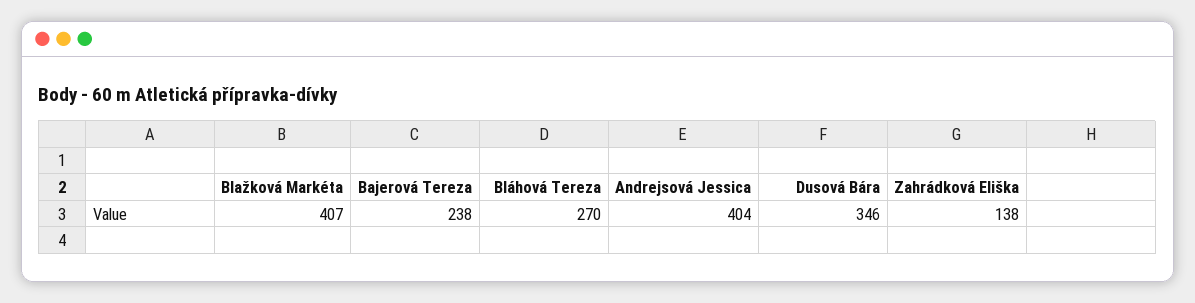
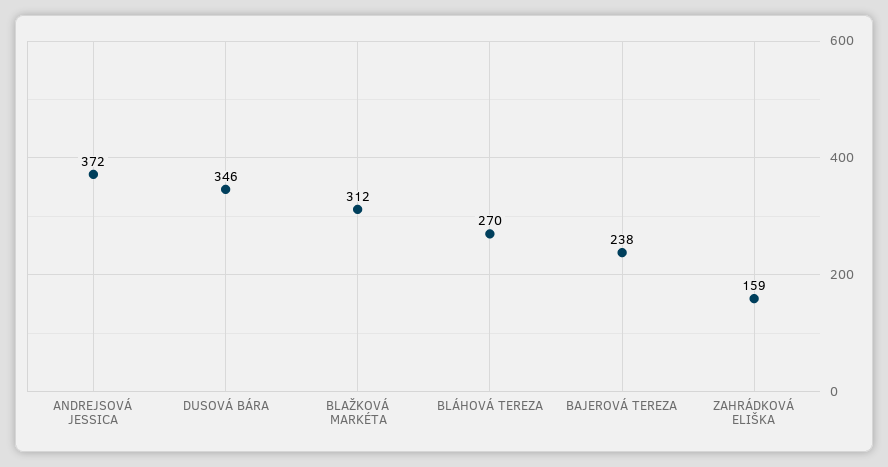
Blažková Markéta: 407 -> 312
Andrejsová Jessica: 404 -> 372
Zahrádková Eliška: 138 -> 159

